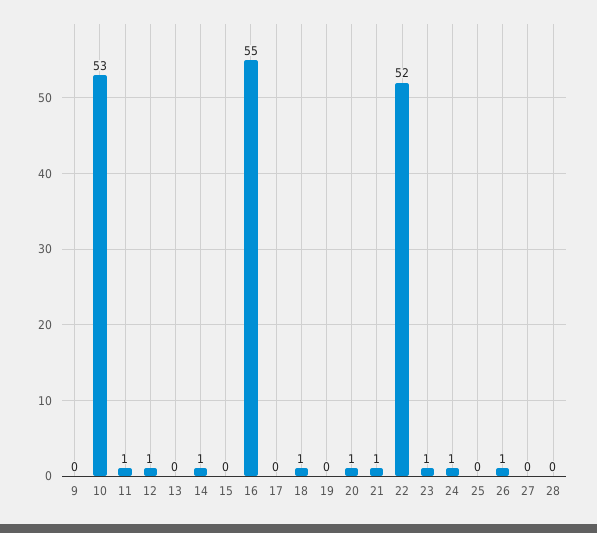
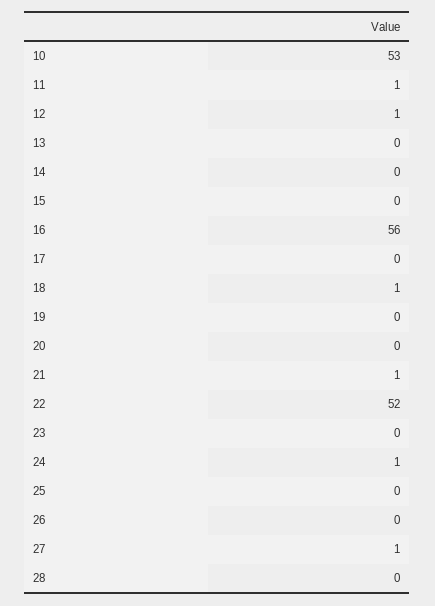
9: 0 -> none
14: 1 -> 0
16: 55 -> 56
20: 1 -> 0
23: 1 -> 0
26: 1 -> 0
27: 0 -> 1

